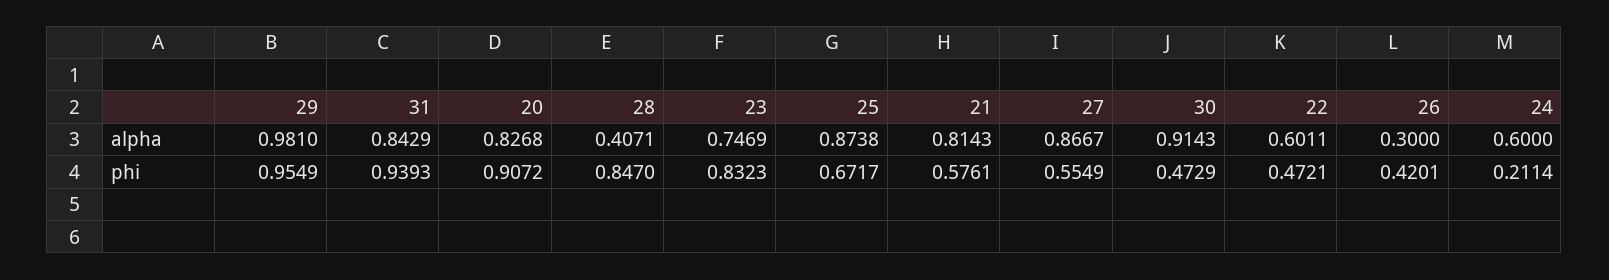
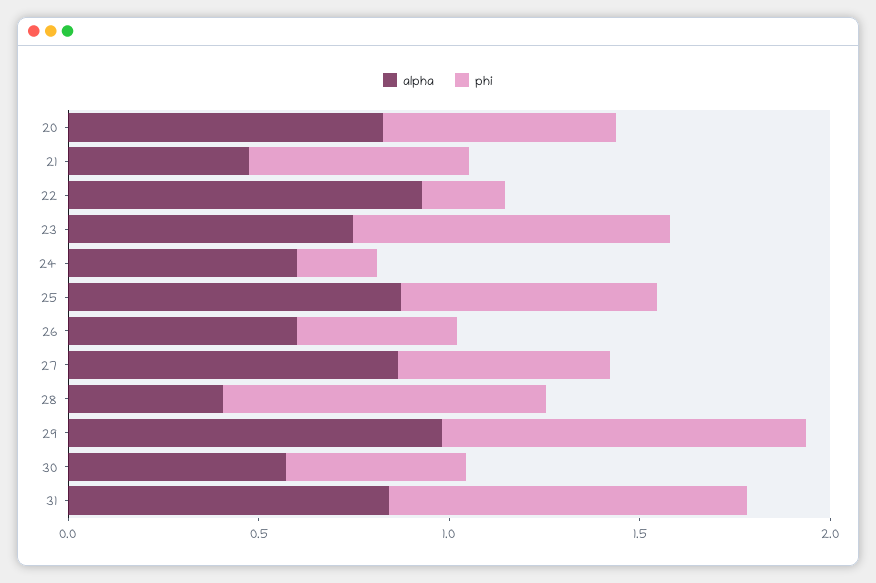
alpha, 21: 0.8143 -> 0.5
alpha, 30: 0.9143 -> 0.6
alpha, 22: 0.6011 -> 0.9
alpha, 26: 0.3 -> 0.6
phi, 20: 0.9072 -> 0.6
phi, 22: 0.4721 -> 0.2

